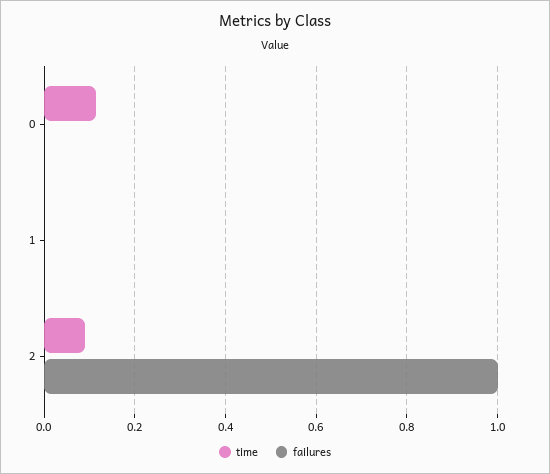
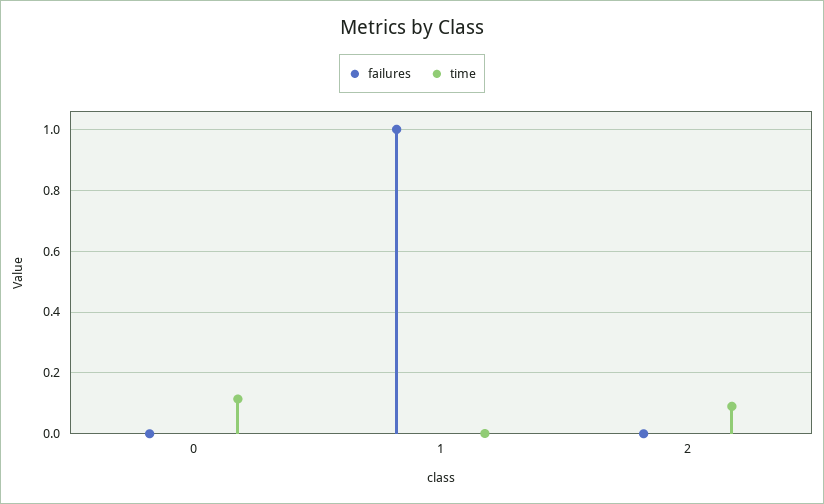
failures, 1: 0 -> 1
failures, 2: 1 -> 0

